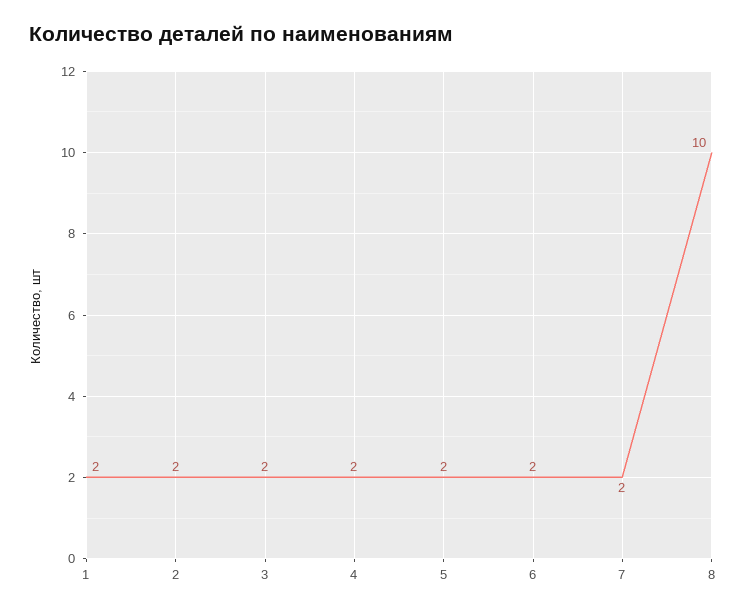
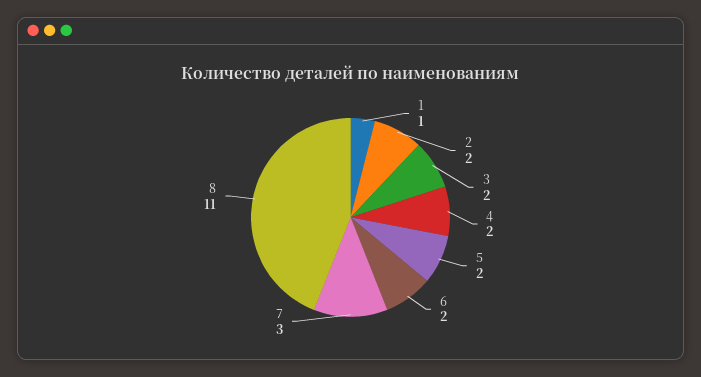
1: 2 -> 1
7: 2 -> 3
8: 10 -> 11

